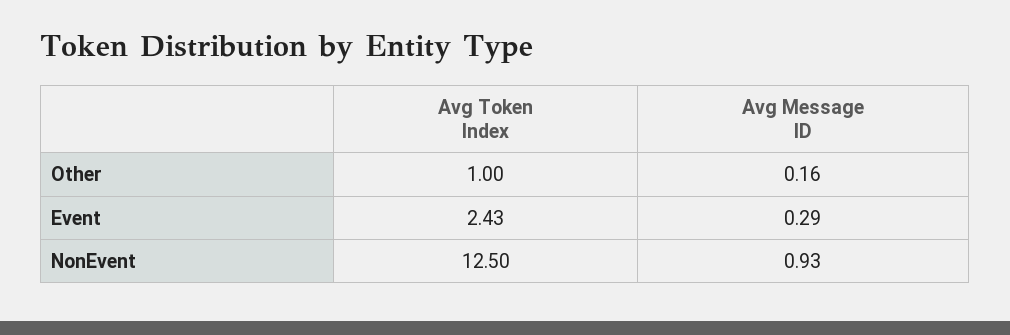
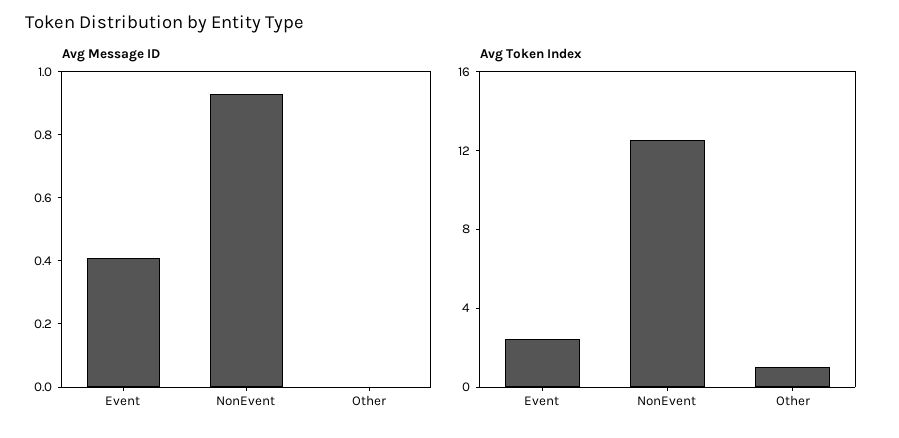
Avg Message ID, Other: 0.16 -> 0
Avg Message ID, Event: 0.29 -> 0.4

